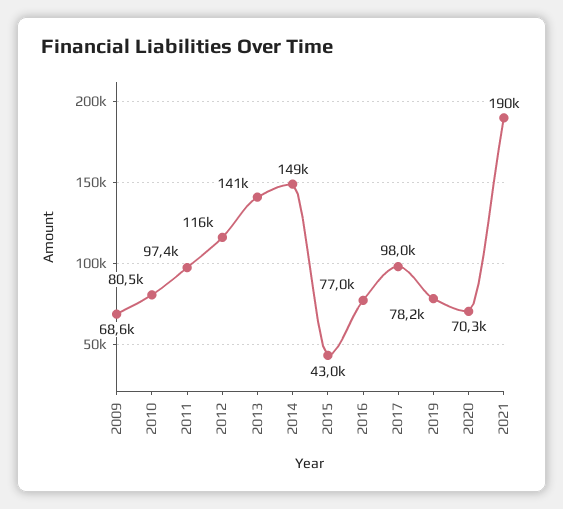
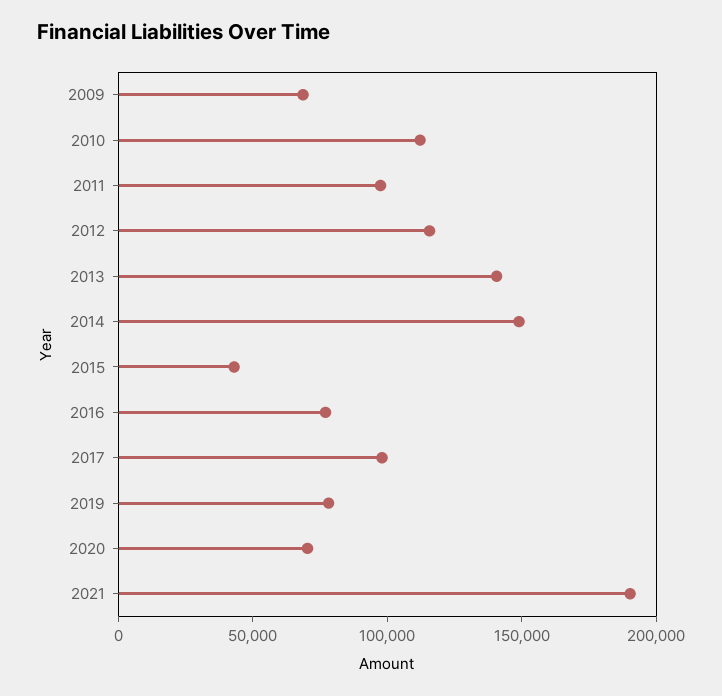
2010: 80500 -> 110000

